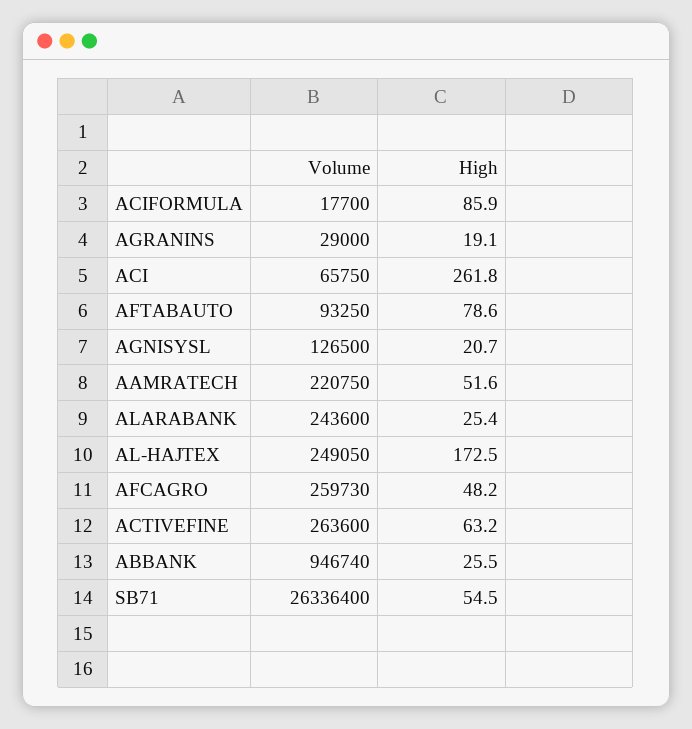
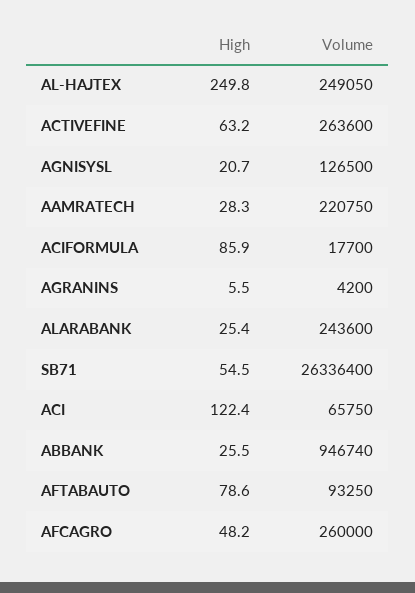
Volume, AGRANINS: 29000 -> 4200
High, AGRANINS: 19.1 -> 5.5
High, ACI: 261.8 -> 122.4
High, AAMRATECH: 51.6 -> 28.3
High, AL-HAJTEX: 172.5 -> 249.8
Volume, AFCAGRO: 259730 -> 260000

